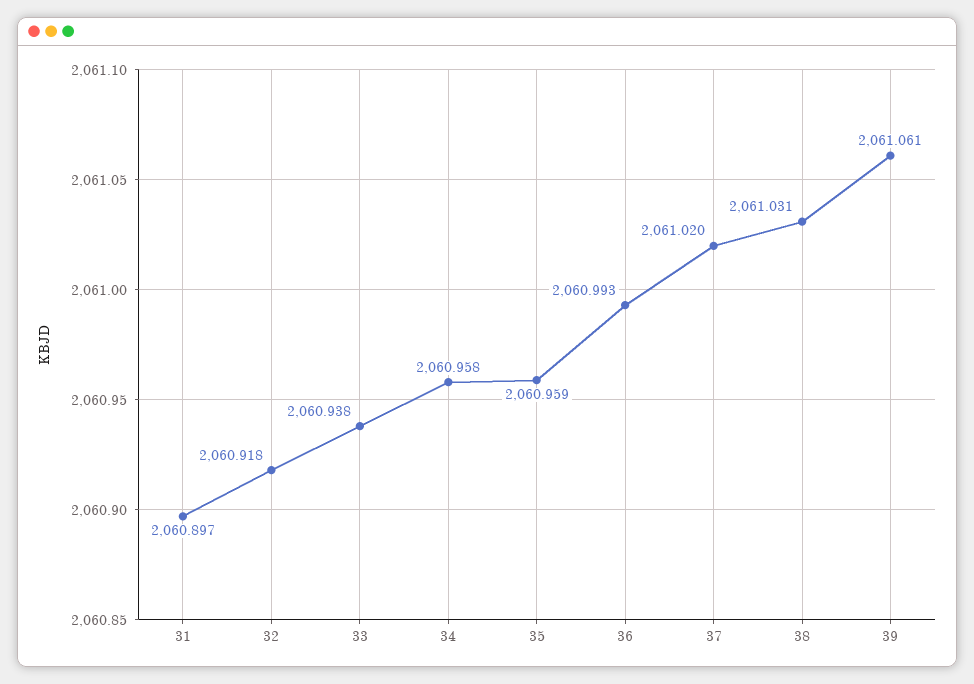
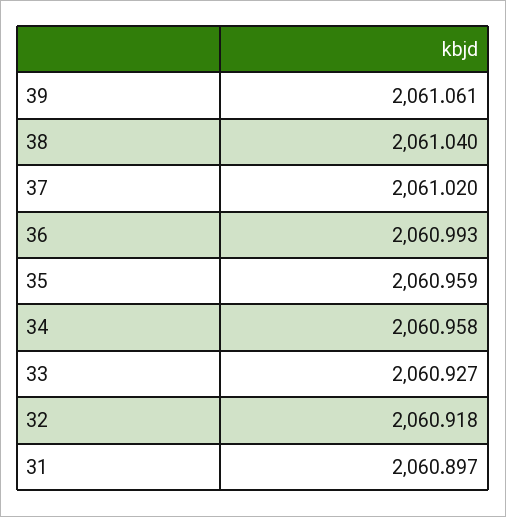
33: 2060.938 -> 2060.927
38: 2061.031 -> 2061.04

